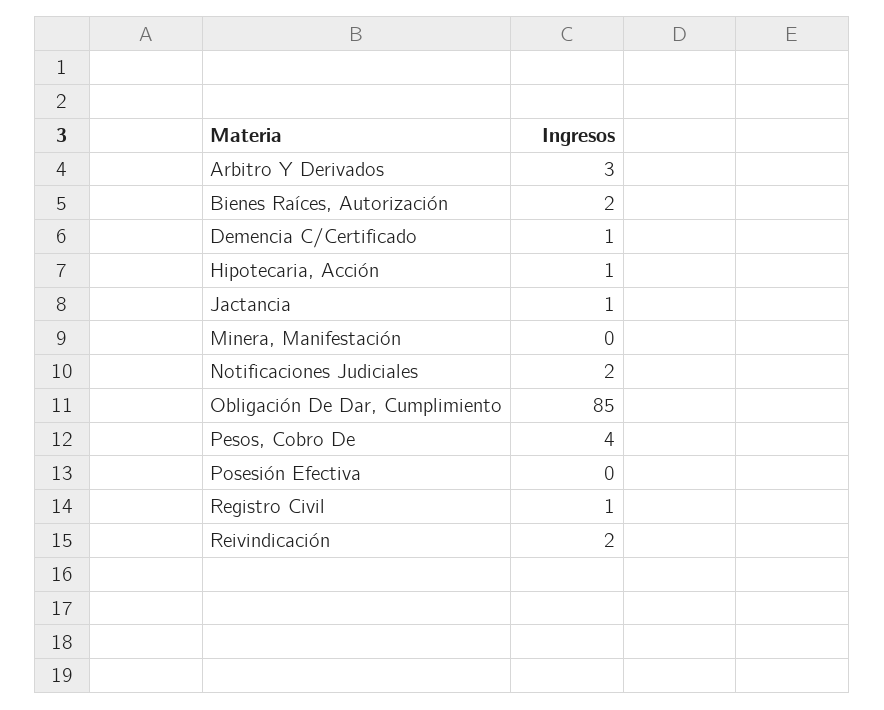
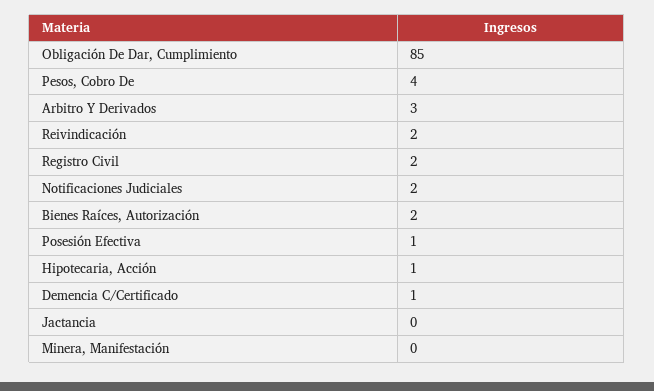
Jactancia: 1 -> 0
Posesión Efectiva: 0 -> 1
Registro Civil: 1 -> 2

